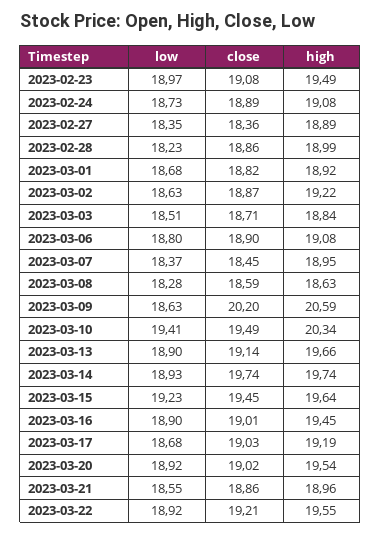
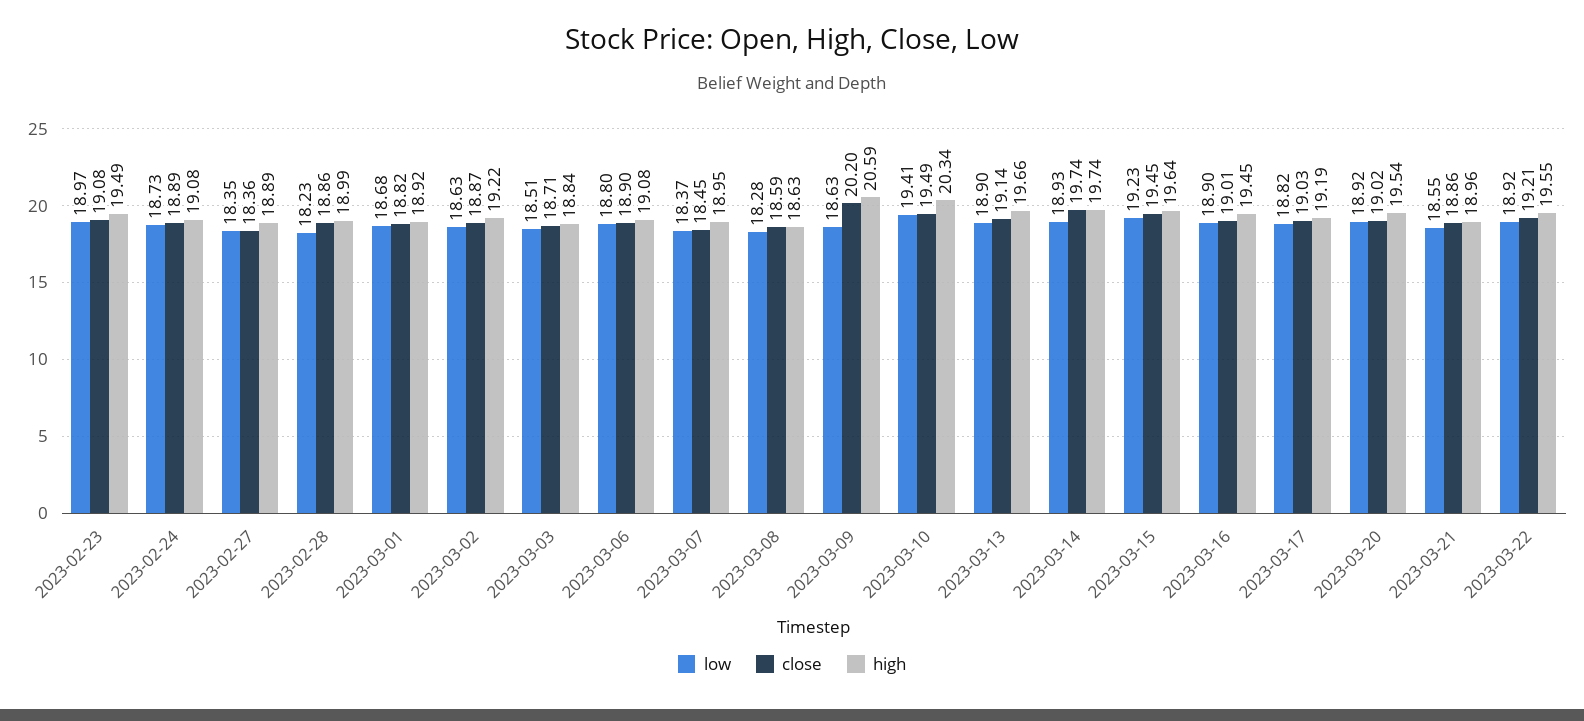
low, 2023-03-17: 18.68 -> 18.82

